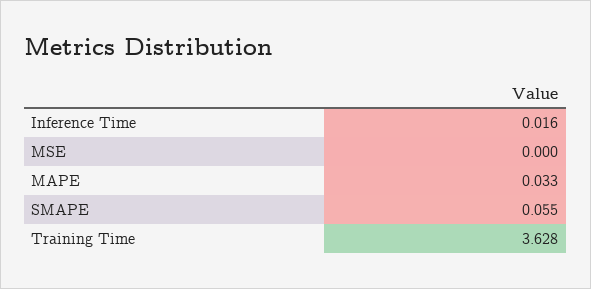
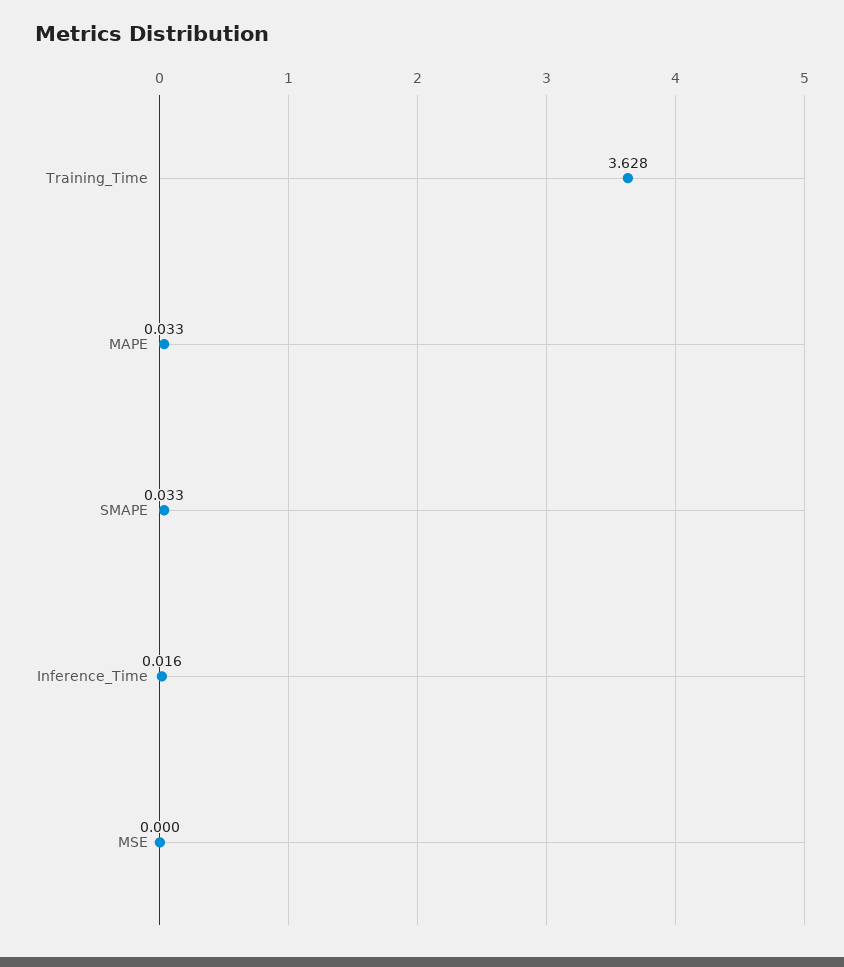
SMAPE: 0.055 -> 0.033

